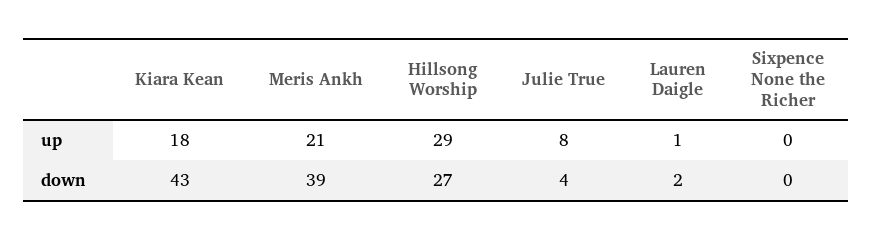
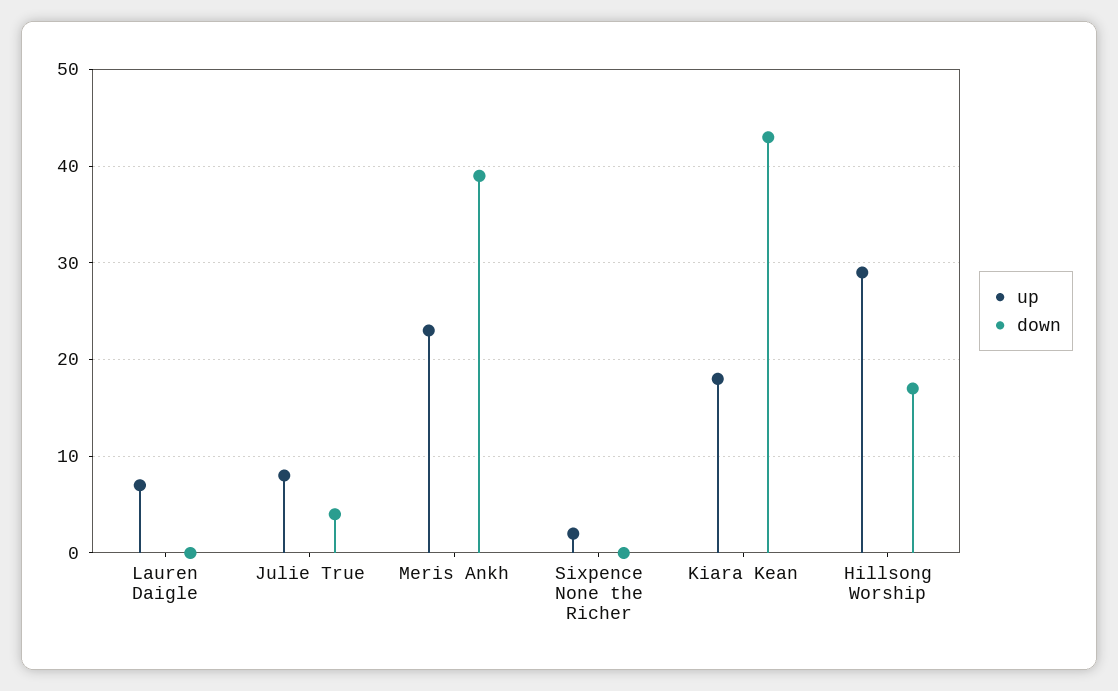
up, Meris Ankh: 21 -> 23
up, Lauren Daigle: 1 -> 7
up, Sixpence None the Richer: 0 -> 2
down, Hillsong Worship: 27 -> 17
down, Lauren Daigle: 2 -> 0

